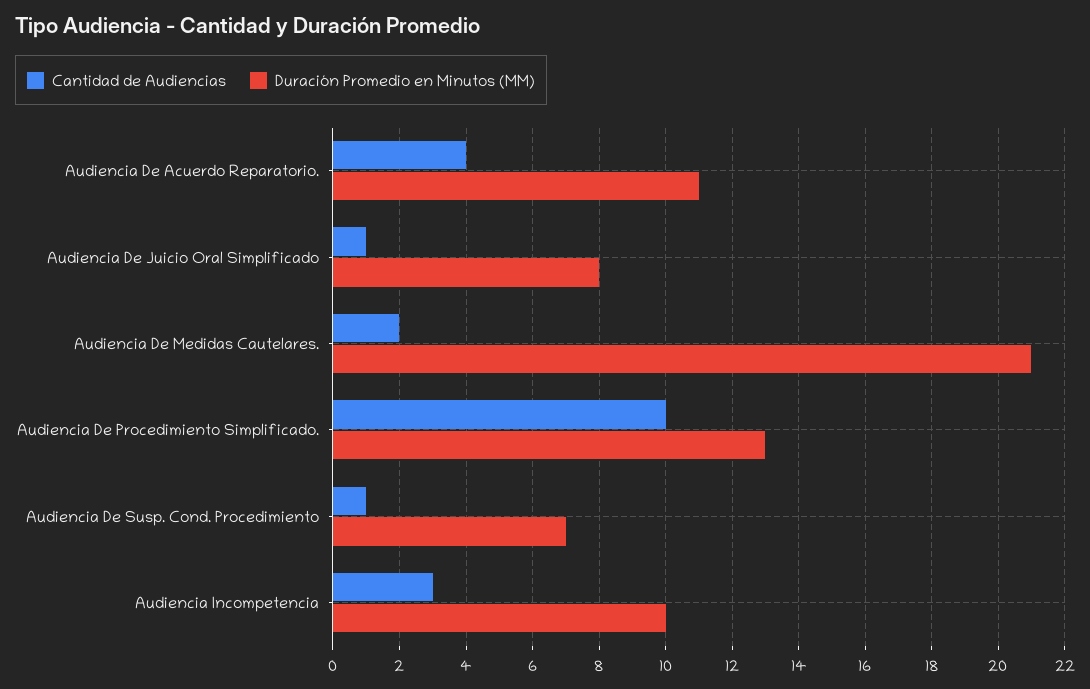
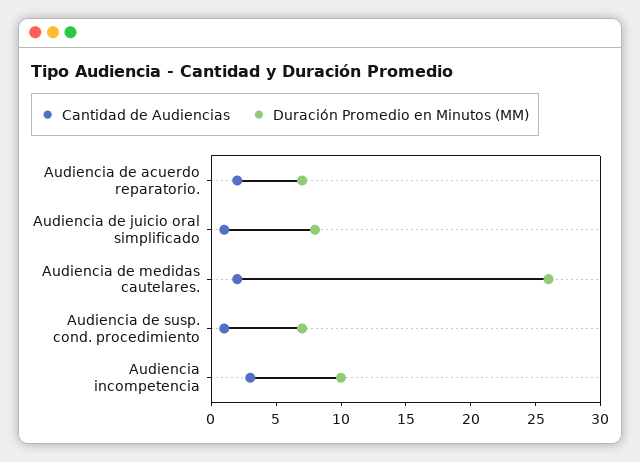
Cantidad de Audiencias, Audiencia De Acuerdo Reparatorio.: 4 -> 2
Duración Promedio en Minutos (MM), Audiencia De Acuerdo Reparatorio.: 11 -> 7
Duración Promedio en Minutos (MM), Audiencia De Medidas Cautelares.: 21 -> 26
Cantidad de Audiencias, Audiencia De Procedimiento Simplificado.: 10 -> none
Duración Promedio en Minutos (MM), Audiencia De Procedimiento Simplificado.: 13 -> none

